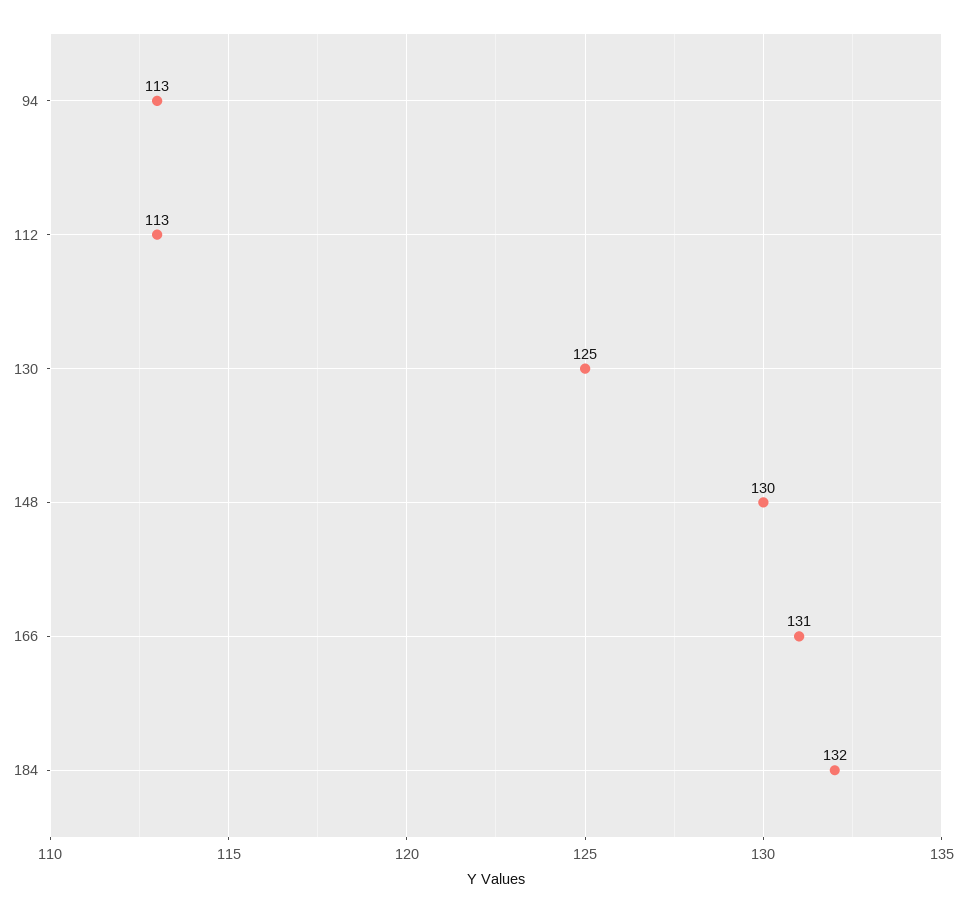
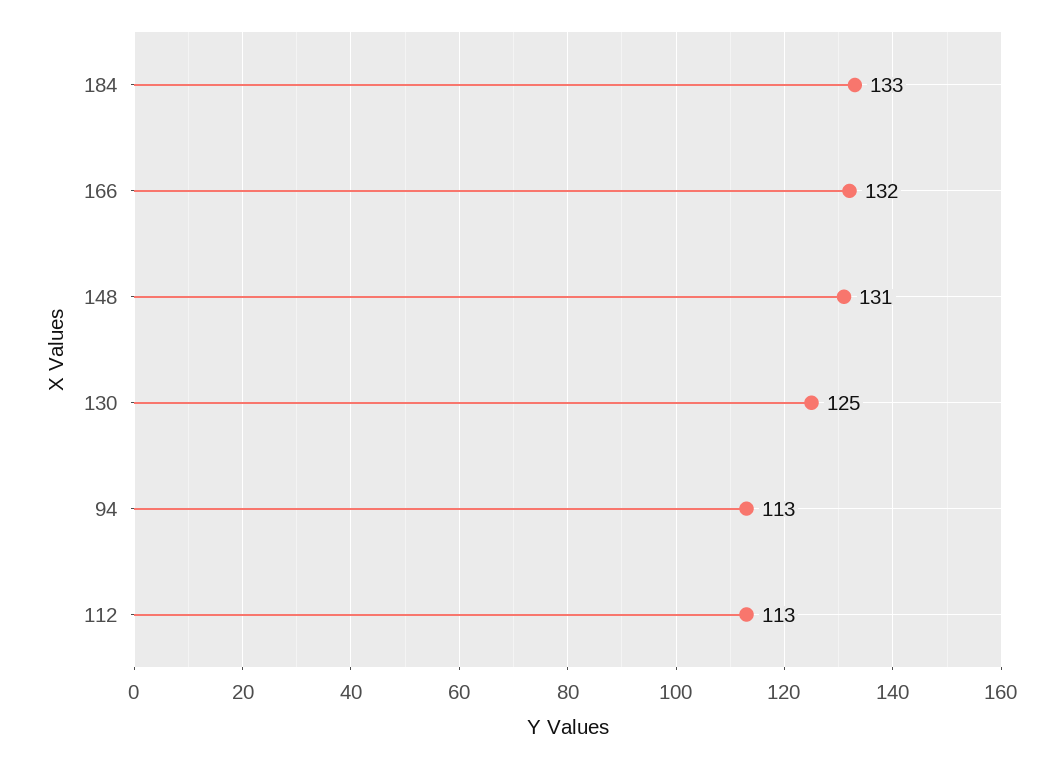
148: 130 -> 131
166: 131 -> 132
184: 132 -> 133

